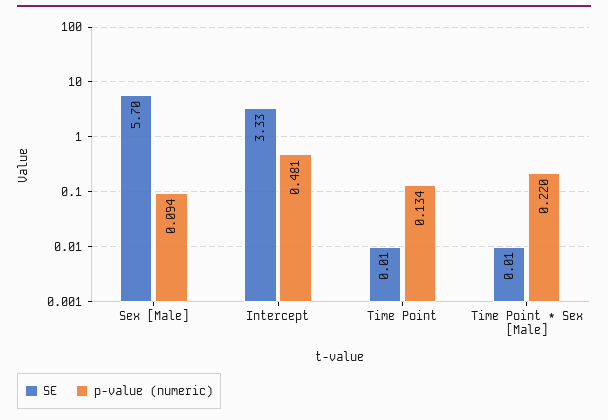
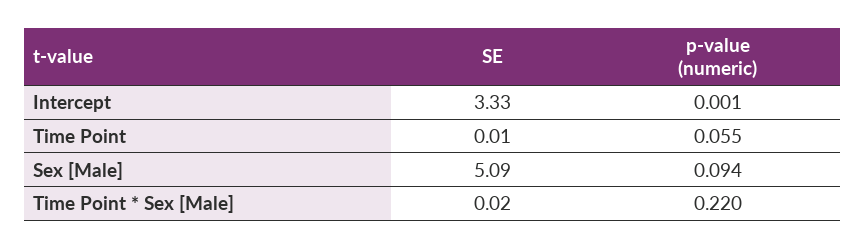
SE, Sex [Male]: 5.7 -> 5.09
p-value (numeric), Intercept: 0.481 -> 0.001
p-value (numeric), Time Point: 0.134 -> 0.055
SE, Time Point * Sex [Male]: 0.01 -> 0.02

